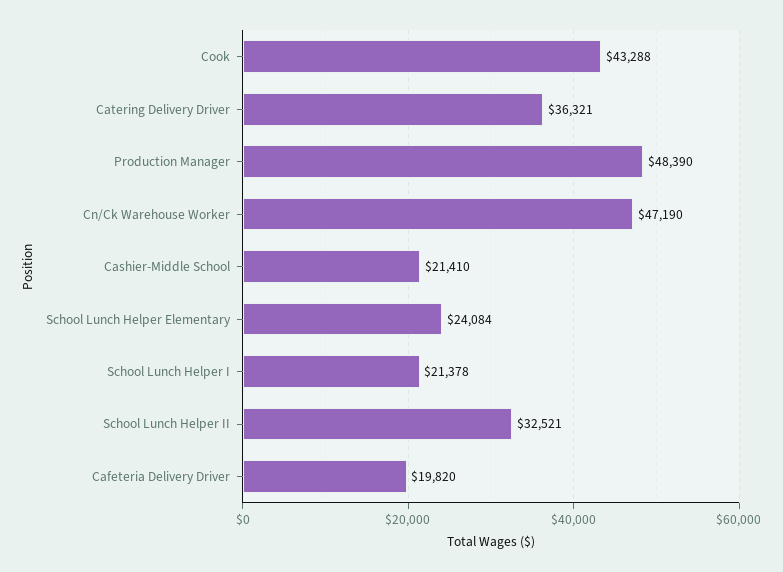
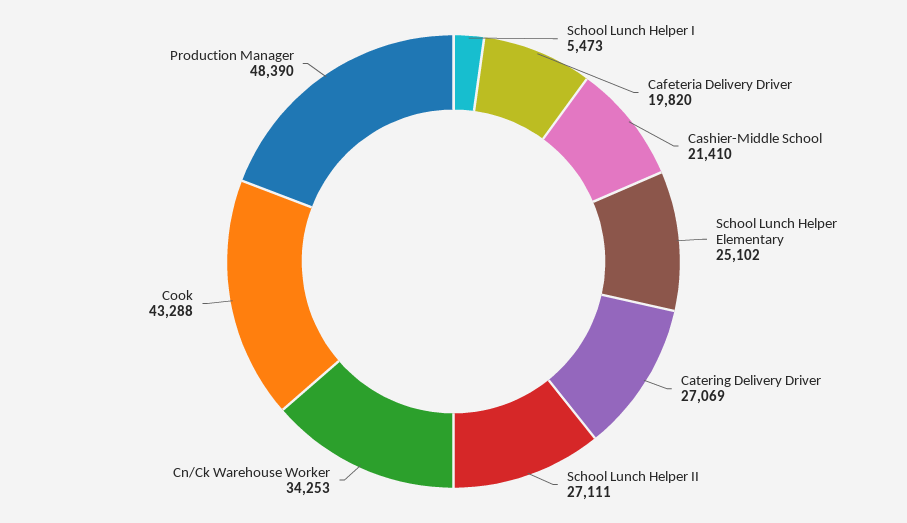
Catering Delivery Driver: 36321 -> 27069
Cn/Ck Warehouse Worker: 47190 -> 34253
School Lunch Helper Elementary: 24084 -> 25102
School Lunch Helper I: 21378 -> 5473
School Lunch Helper II: 32521 -> 27111

